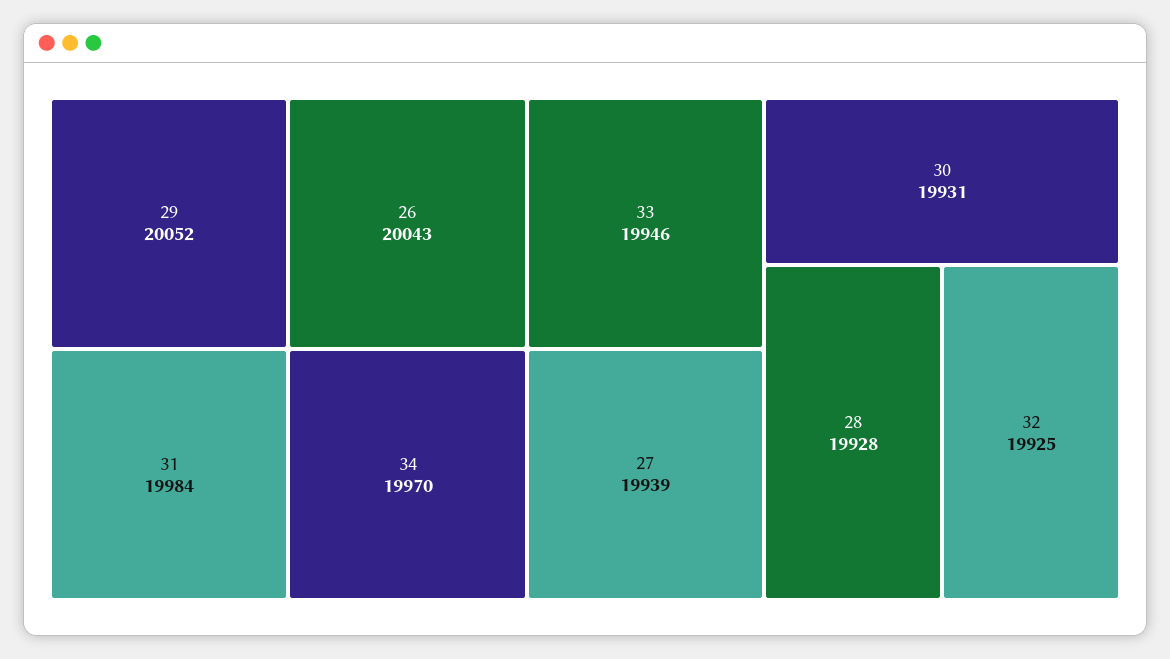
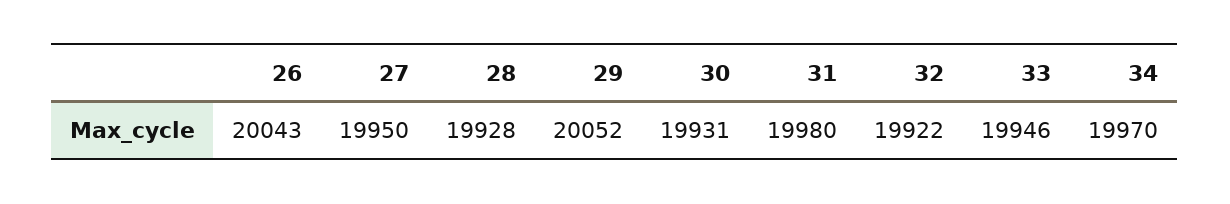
31: 19984 -> 19980
27: 19939 -> 19950
32: 19925 -> 19922

